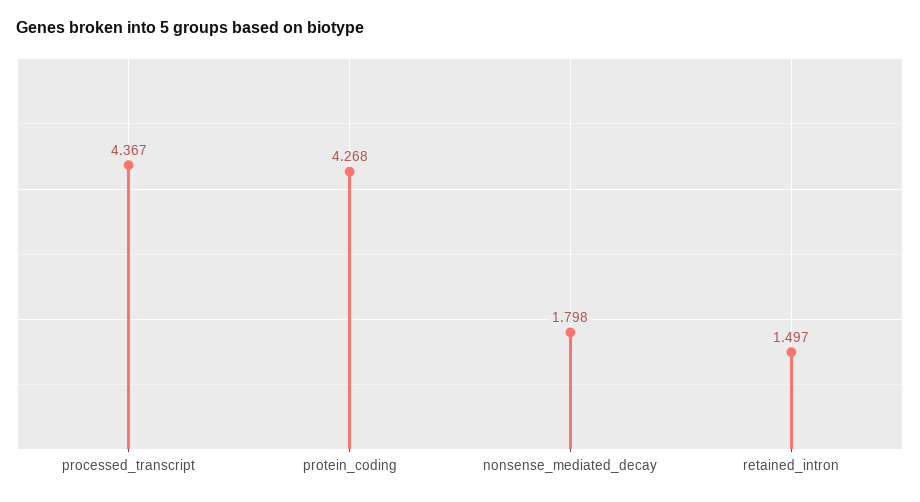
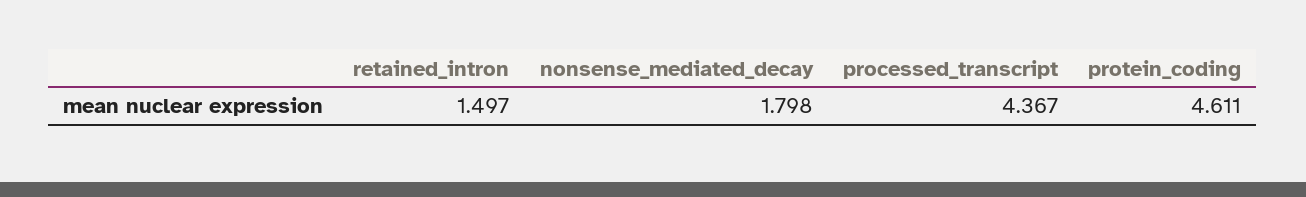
protein_coding: 4.268 -> 4.611

